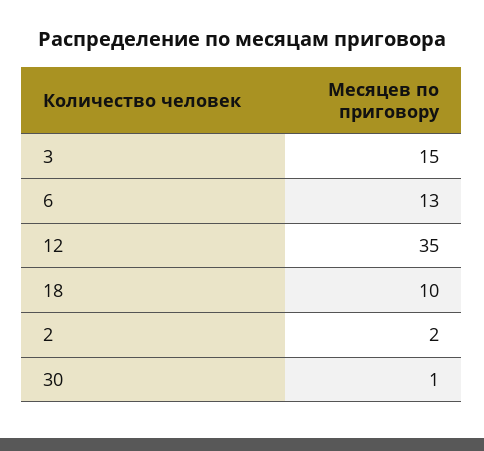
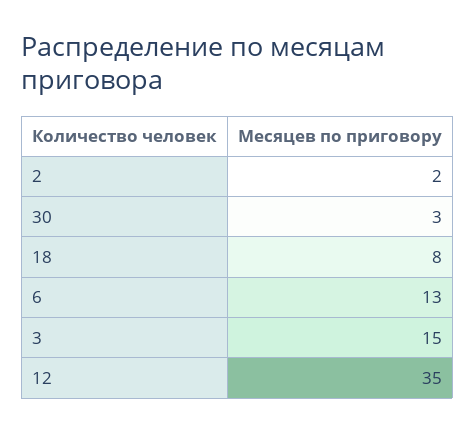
18: 10 -> 8
30: 1 -> 3

